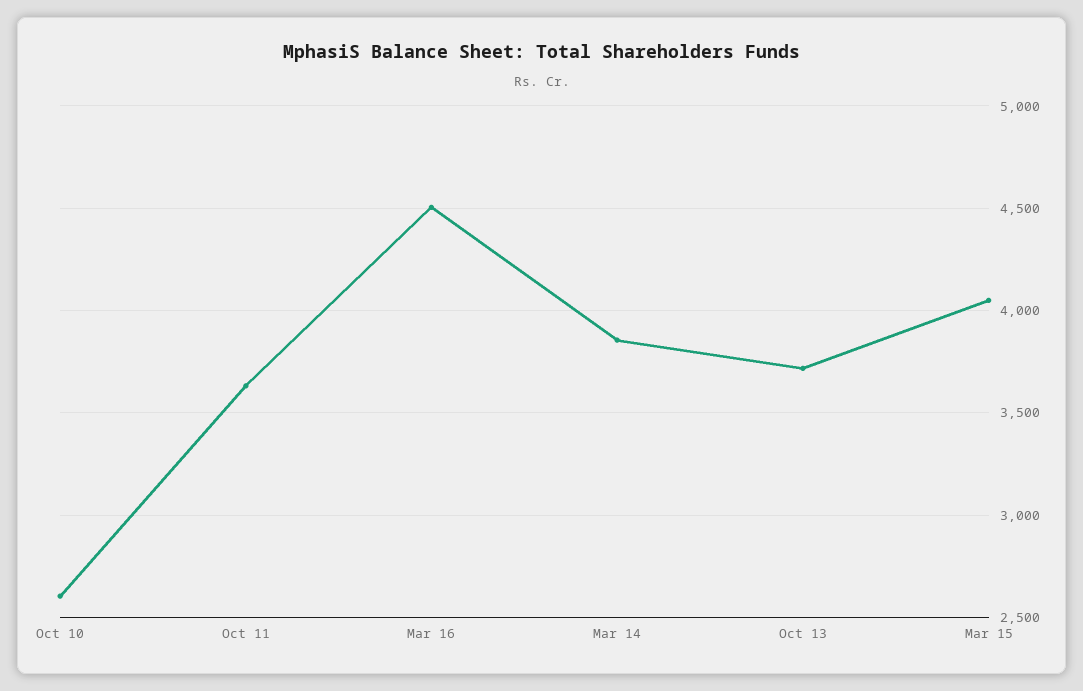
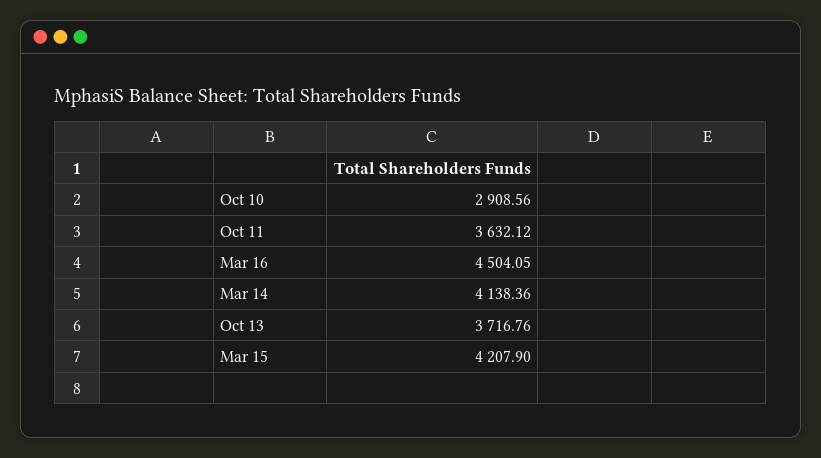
Oct 10: 2600 -> 2908.56
Mar 14: 3850 -> 4138.36
Mar 15: 4050 -> 4207.9

